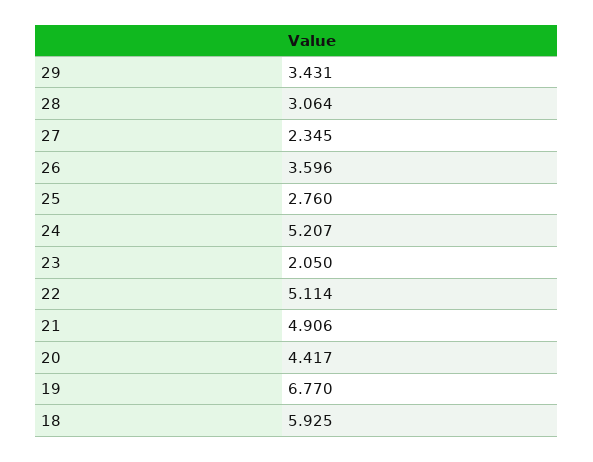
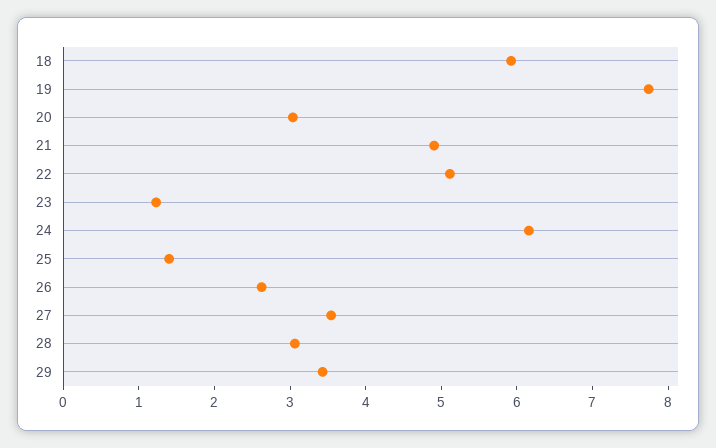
27: 2.345 -> 3.6
26: 3.596 -> 2.6
25: 2.76 -> 1.4
24: 5.207 -> 6.2
23: 2.05 -> 1.2
20: 4.417 -> 3
19: 6.77 -> 7.8

